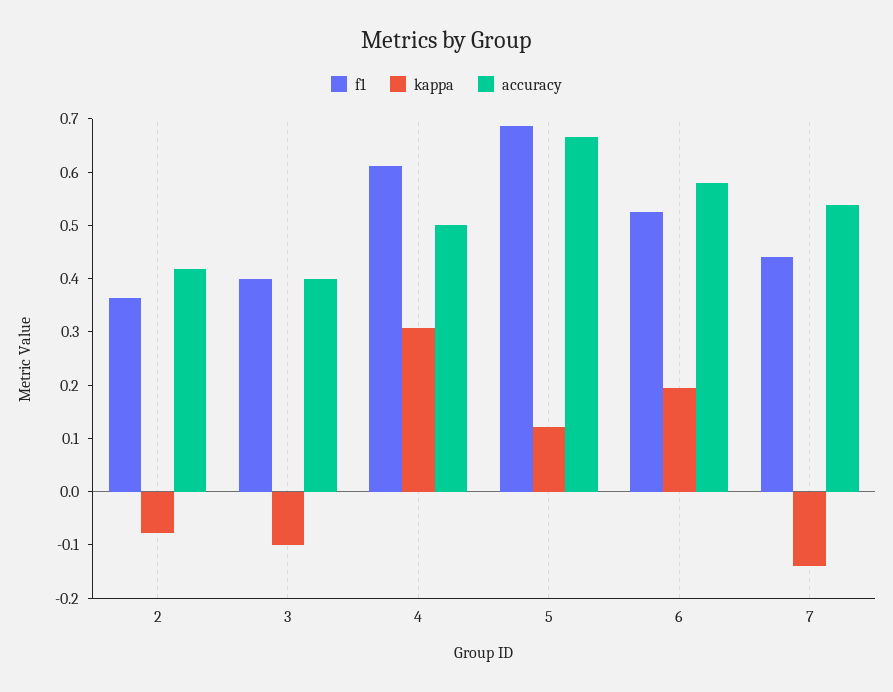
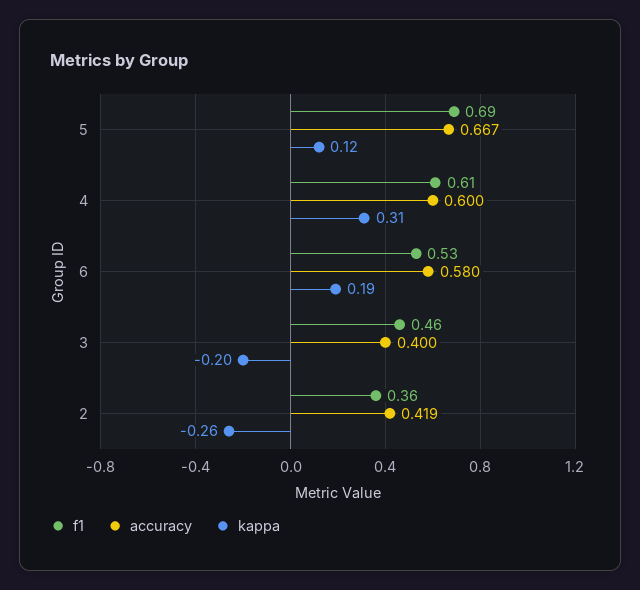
kappa, 2: -0.08 -> -0.26
f1, 3: 0.4 -> 0.46
kappa, 3: -0.1 -> -0.2
accuracy, 4: 0.5 -> 0.6
f1, 7: 0.44 -> none
kappa, 7: -0.14 -> none
accuracy, 7: 0.54 -> none

